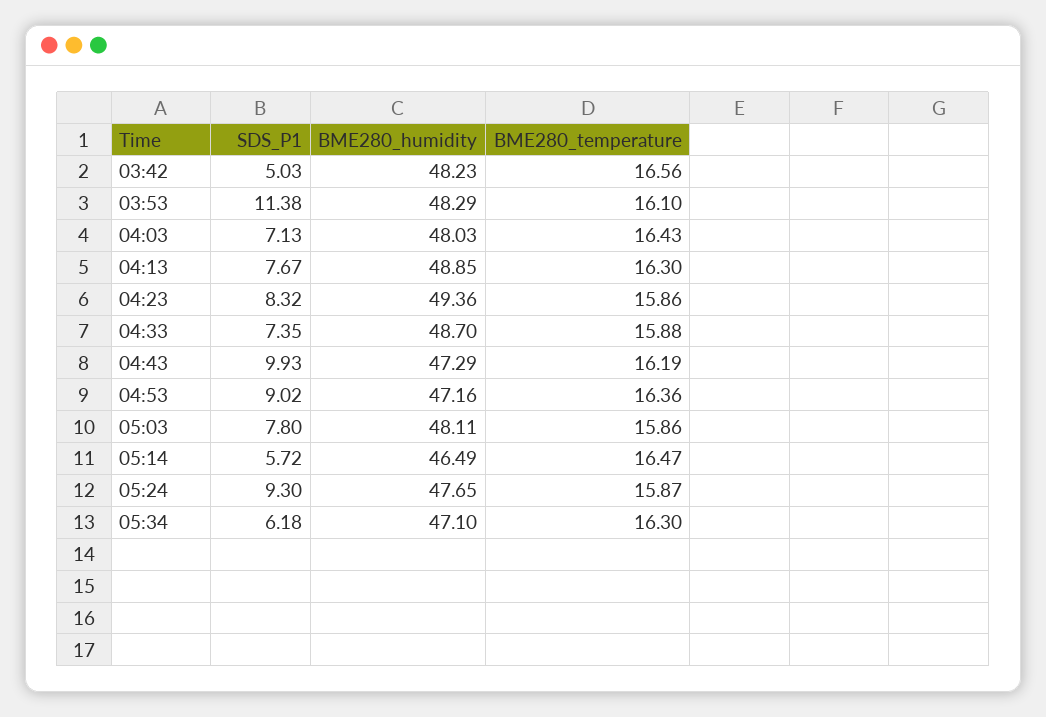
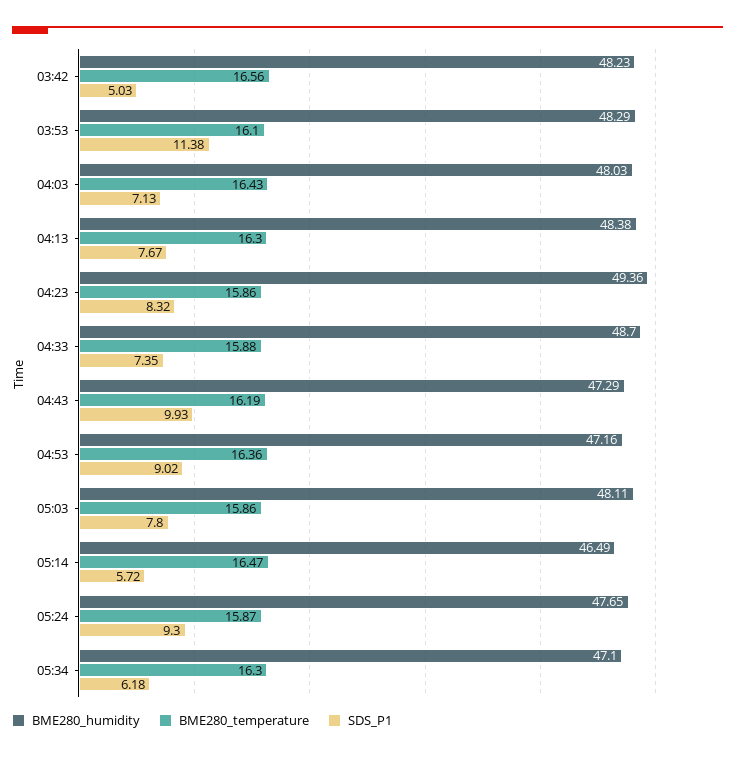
BME280_humidity, 04:13: 48.85 -> 48.38

